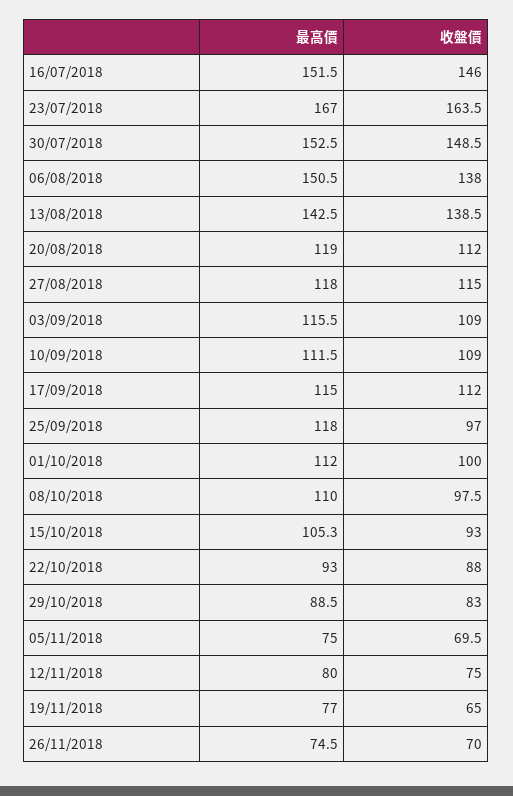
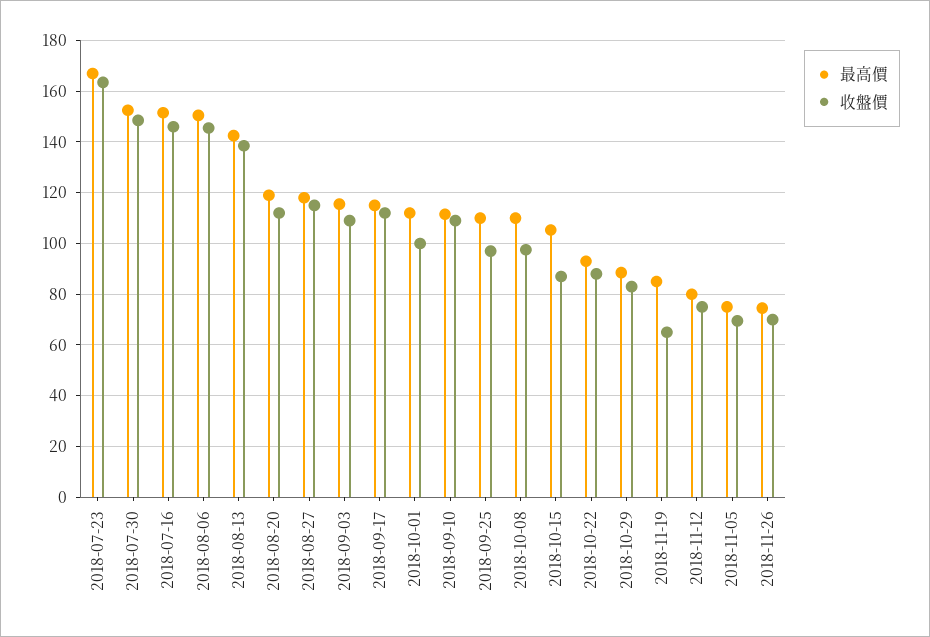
收盤價, 06/08/2018: 138 -> 145
最高價, 25/09/2018: 118 -> 110
收盤價, 15/10/2018: 93 -> 87.5
最高價, 19/11/2018: 77 -> 85

